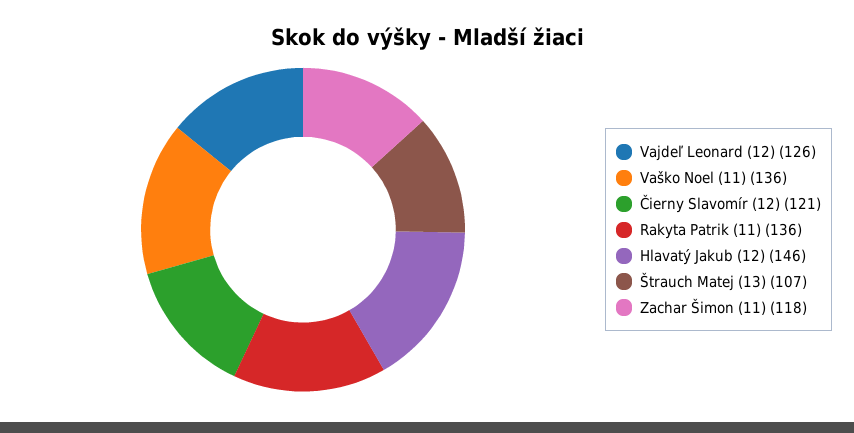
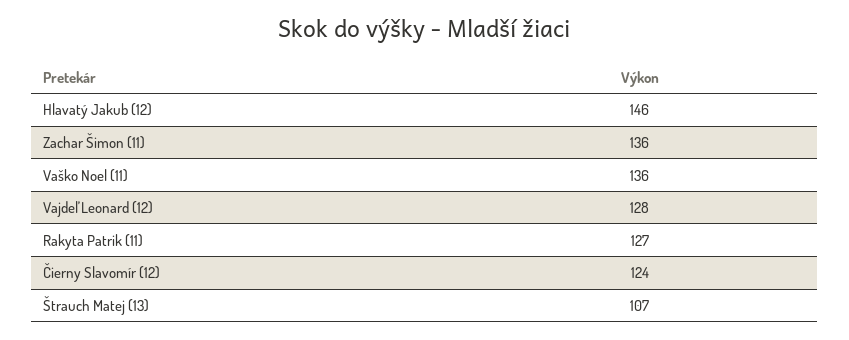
Vajdeľ Leonard (12): 126 -> 128
Čierny Slavomír (12): 121 -> 124
Rakyta Patrik (11): 136 -> 127
Zachar Šimon (11): 118 -> 136

